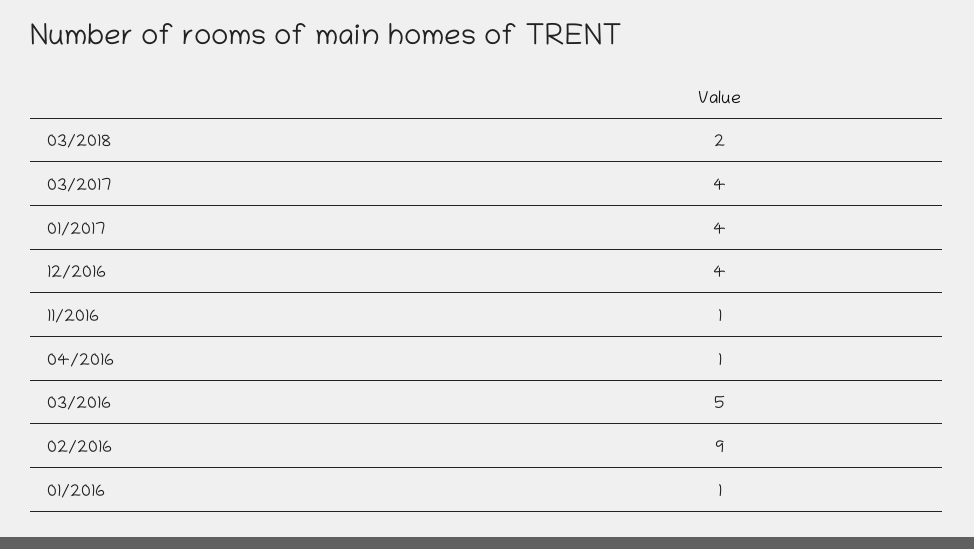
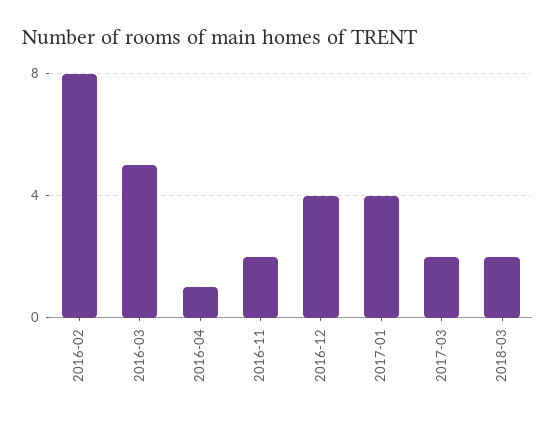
03/2017: 4 -> 2
11/2016: 1 -> 2
02/2016: 9 -> 8
01/2016: 1 -> none

